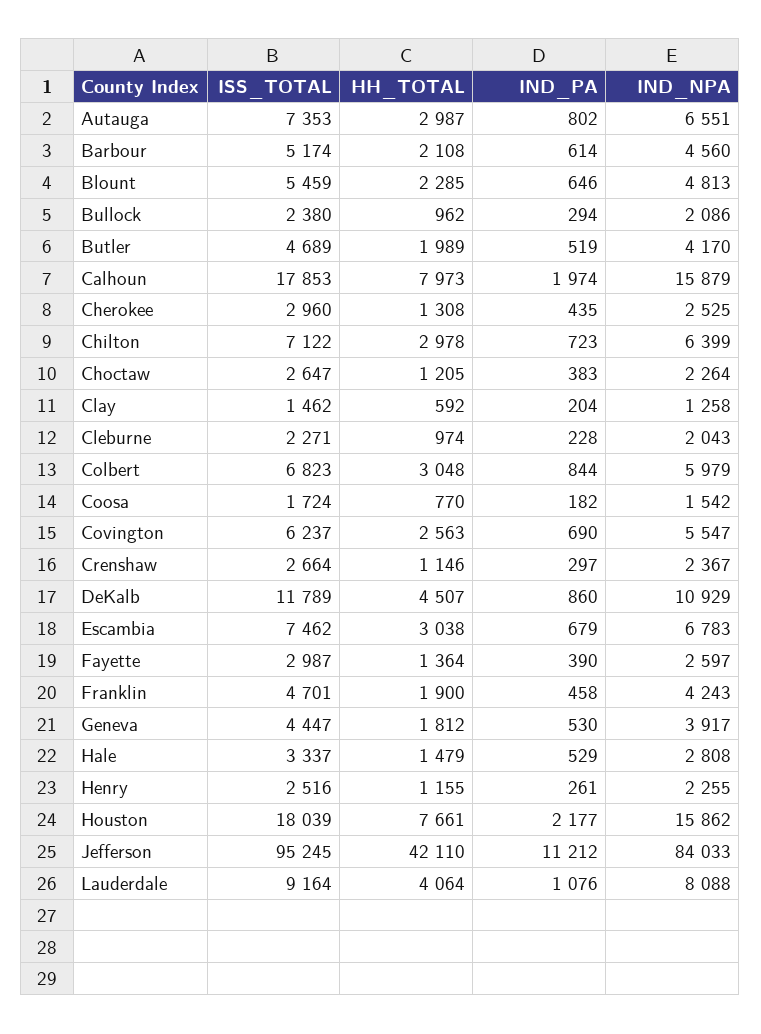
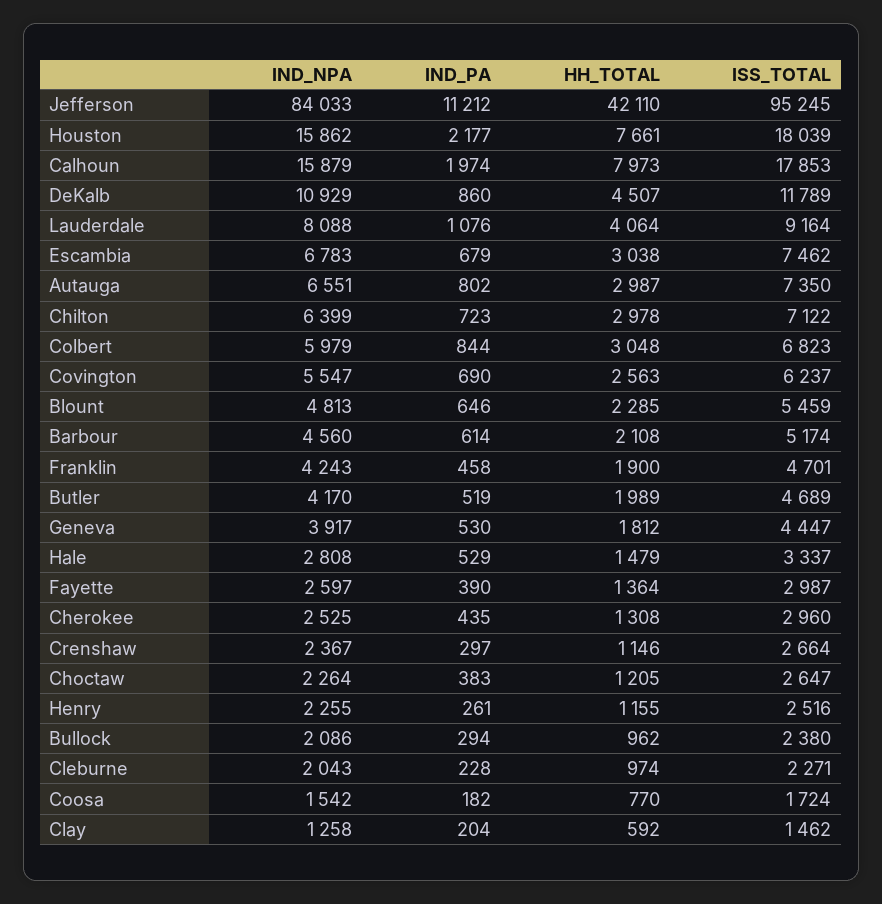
ISS_TOTAL, Autauga: 7353 -> 7350

